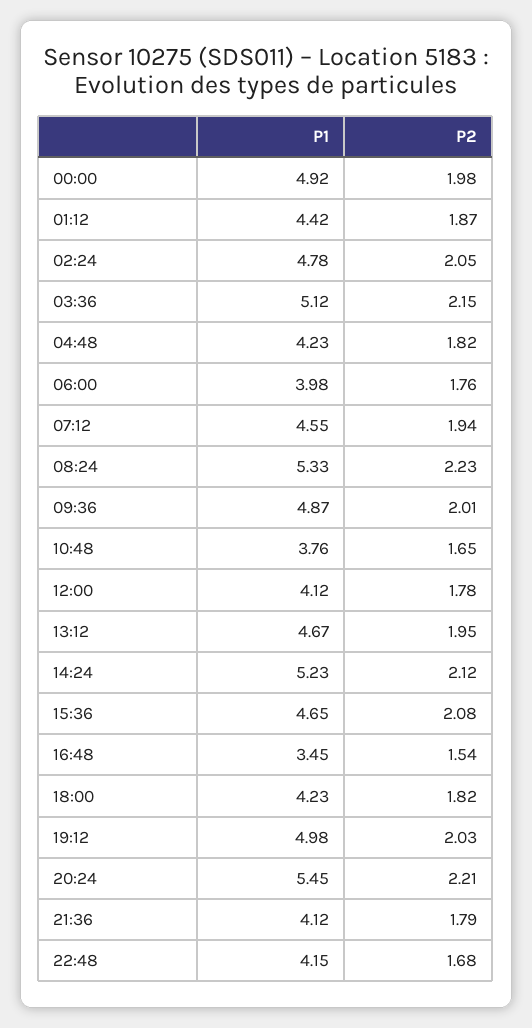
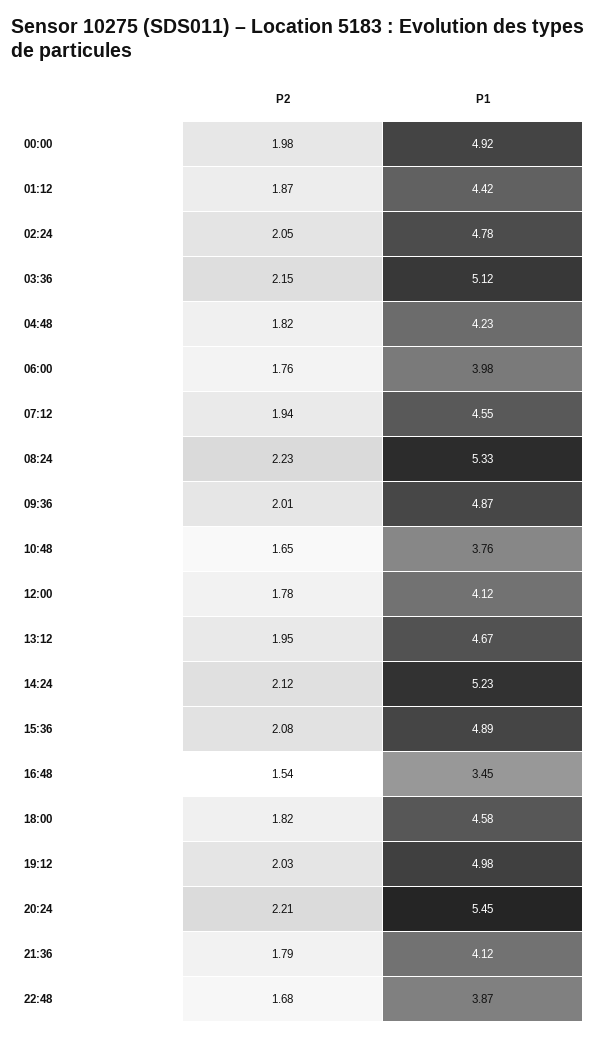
P1, 15:36: 4.65 -> 4.89
P1, 18:00: 4.23 -> 4.58
P1, 22:48: 4.15 -> 3.87

